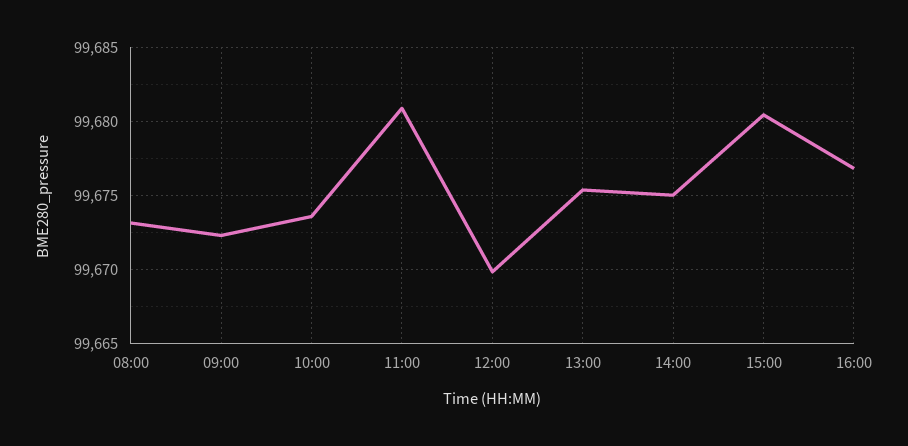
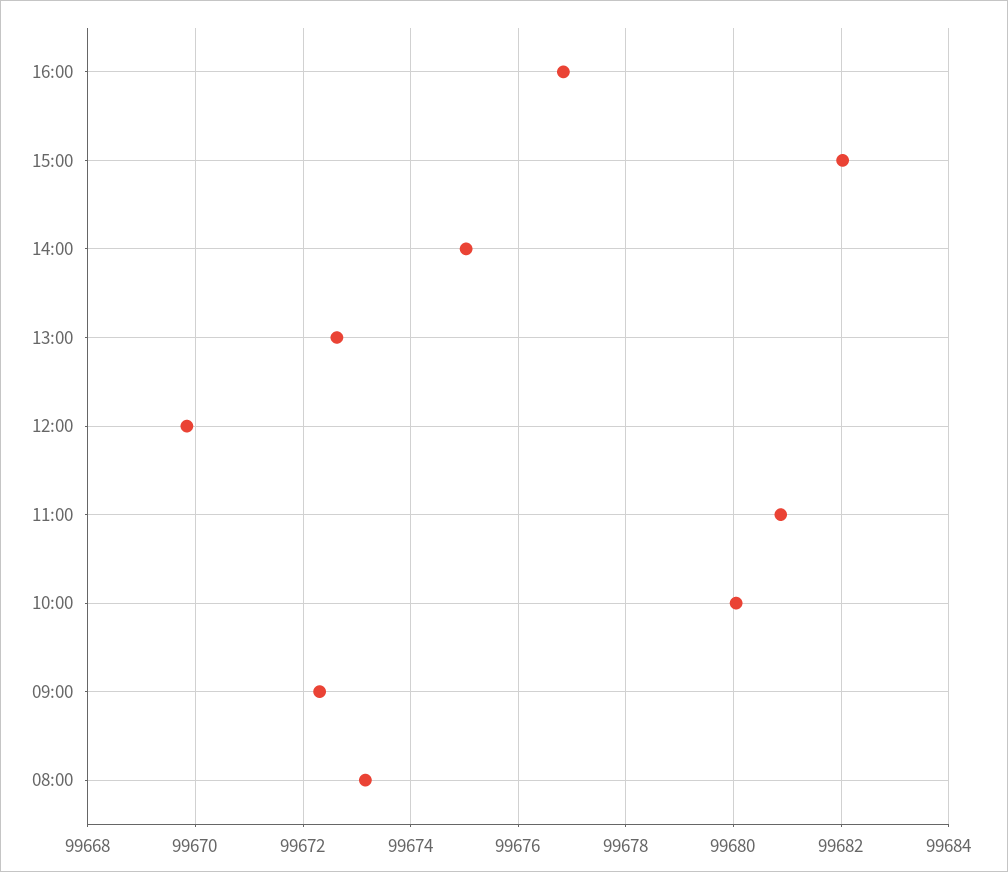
10:00: 99673.5 -> 99680
13:00: 99675.5 -> 99672.6
15:00: 99680.5 -> 99682

